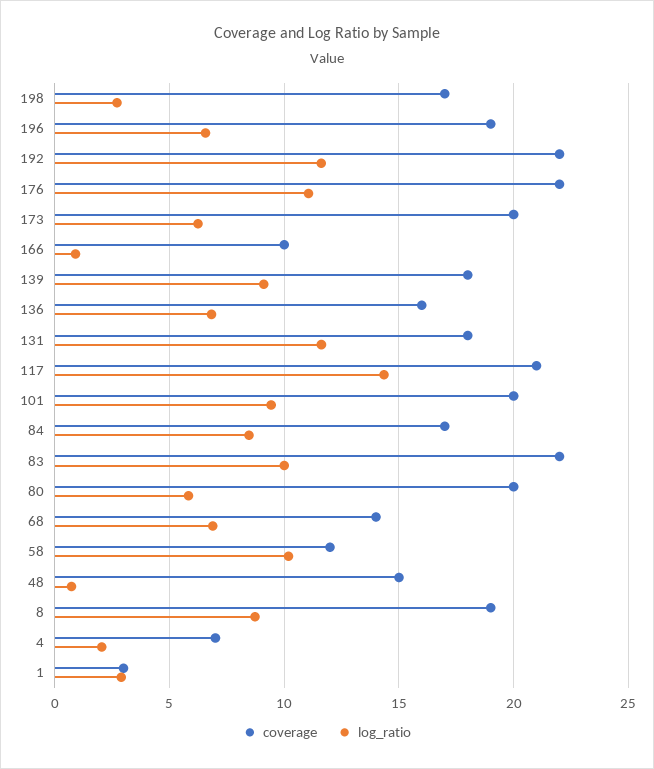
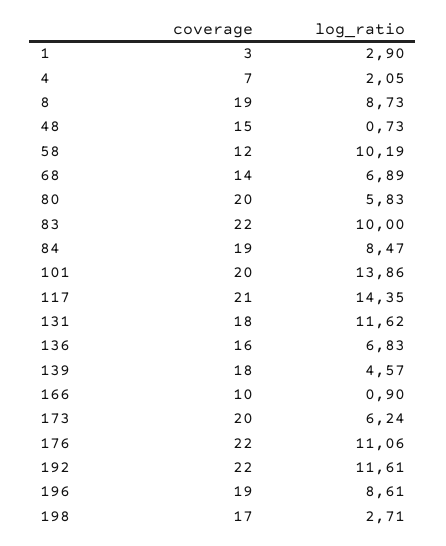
log_ratio, 196: 6.5 -> 8.61
log_ratio, 139: 9 -> 4.57
log_ratio, 101: 9.5 -> 13.86
coverage, 84: 17 -> 19

